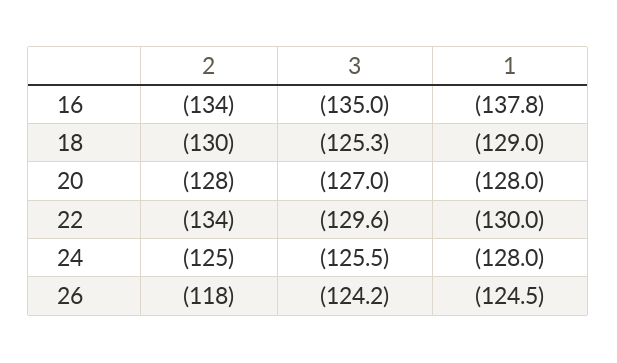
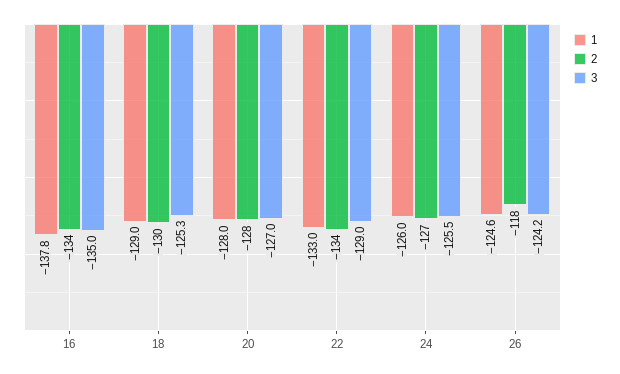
3, 22: -129.6 -> -129
1, 22: -130 -> -133
2, 24: -125 -> -127
1, 24: -128 -> -126
1, 26: -124.5 -> -124.6

